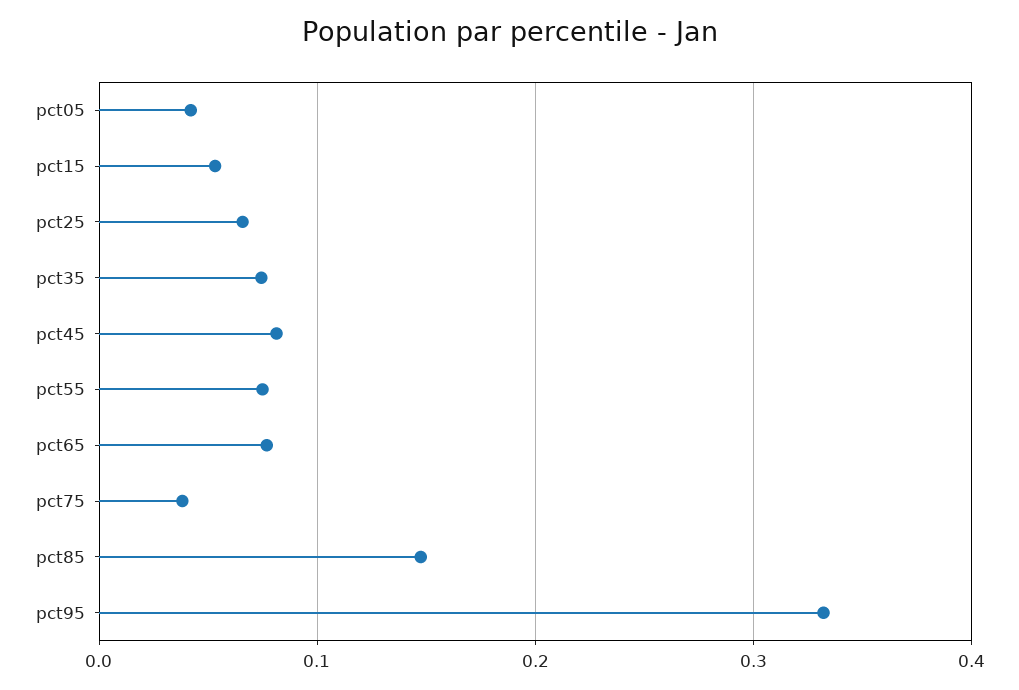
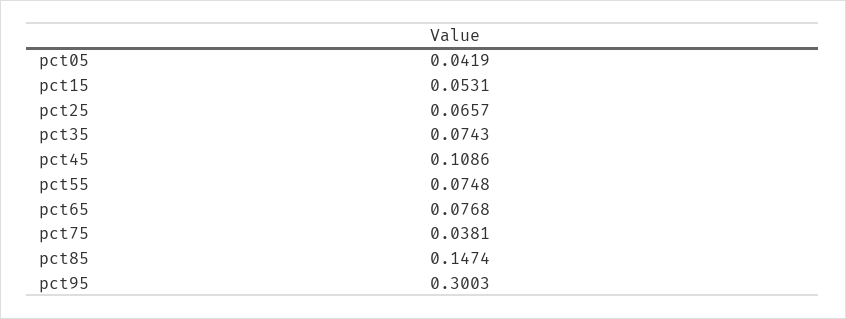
pct45: 0.08 -> 0.1086
pct95: 0.33 -> 0.3003

